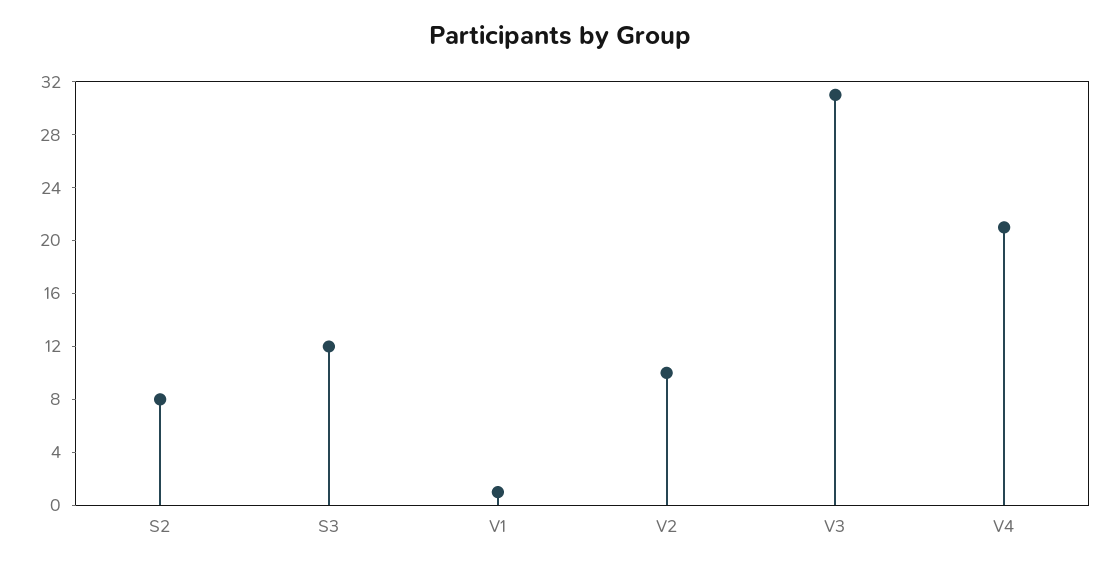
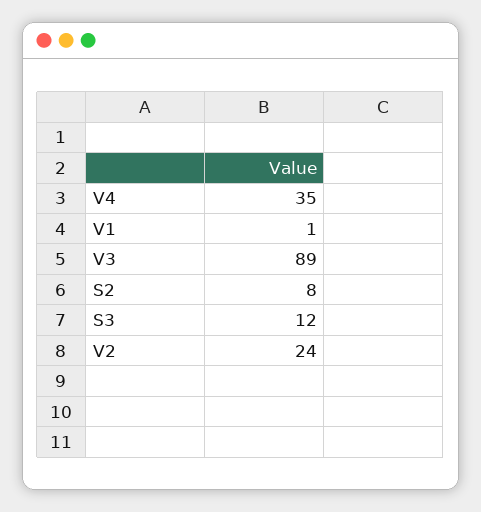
V2: 10 -> 24
V3: 31 -> 89
V4: 21 -> 35

